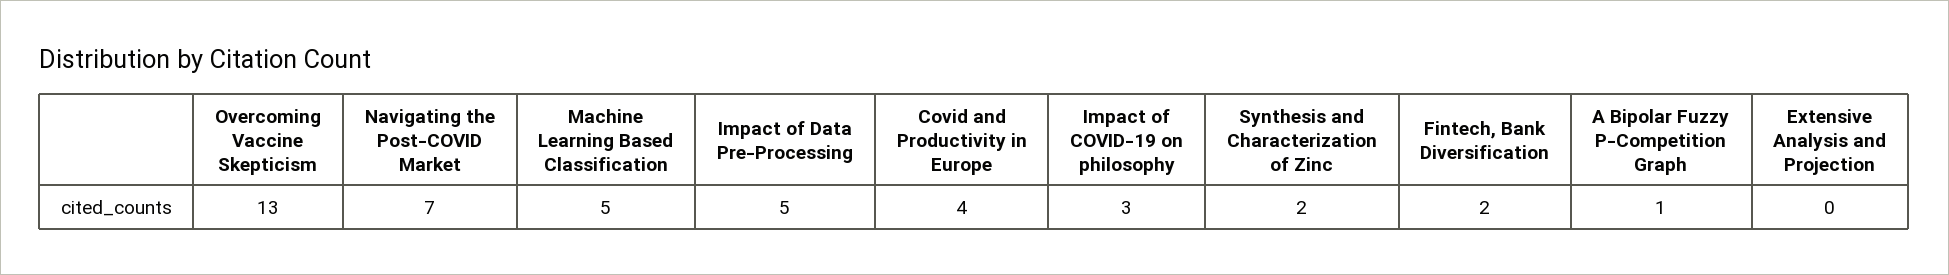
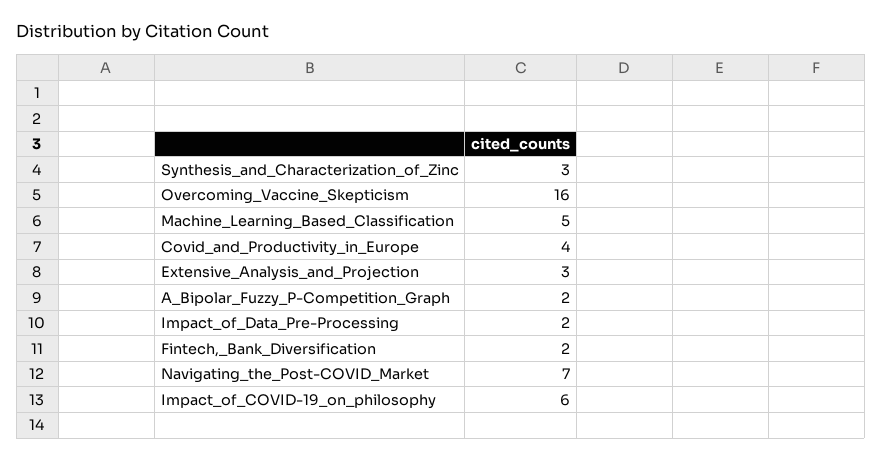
Overcoming Vaccine Skepticism: 13 -> 16
Impact of Data Pre-Processing: 5 -> 2
Impact of COVID-19 on philosophy: 3 -> 6
Synthesis and Characterization of Zinc: 2 -> 3
A Bipolar Fuzzy P-Competition Graph: 1 -> 2
Extensive Analysis and Projection: 0 -> 3

